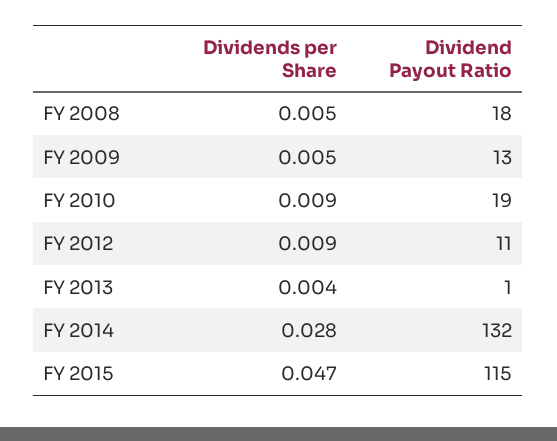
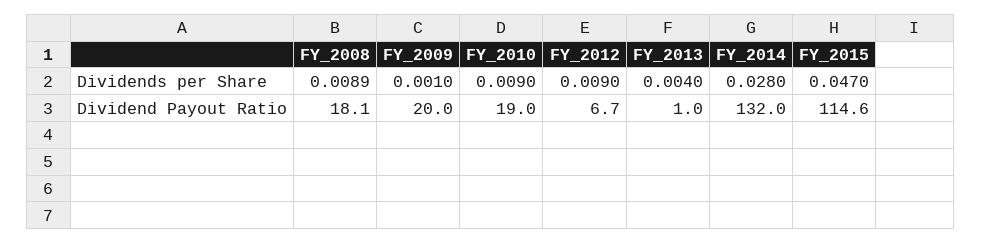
Dividends per Share, FY 2008: 0.005 -> 0.0089
Dividends per Share, FY 2009: 0.005 -> 0.001
Dividend Payout Ratio, FY 2009: 13 -> 20
Dividend Payout Ratio, FY 2012: 11 -> 6.7

